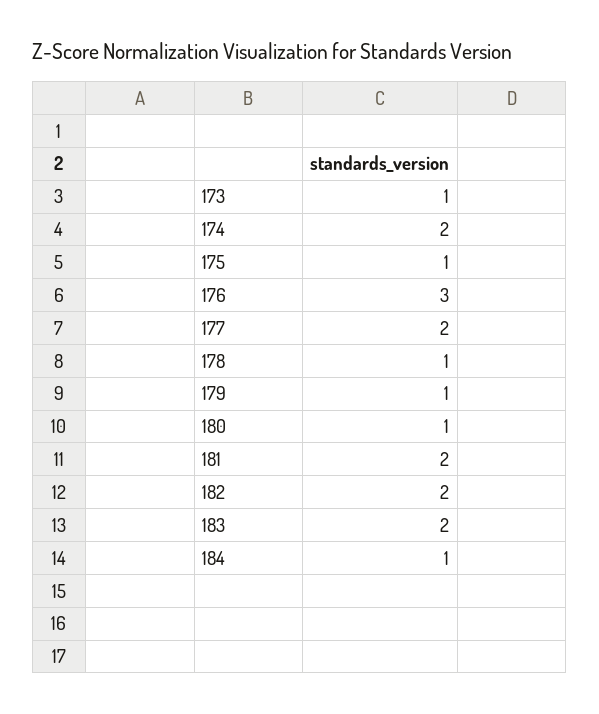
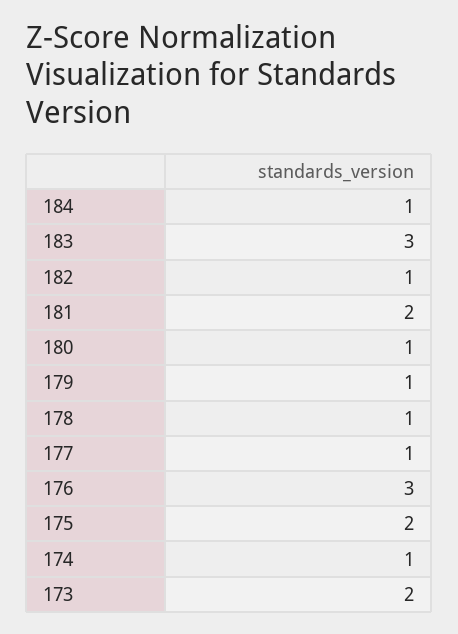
173: 1 -> 2
174: 2 -> 1
175: 1 -> 2
177: 2 -> 1
182: 2 -> 1
183: 2 -> 3

